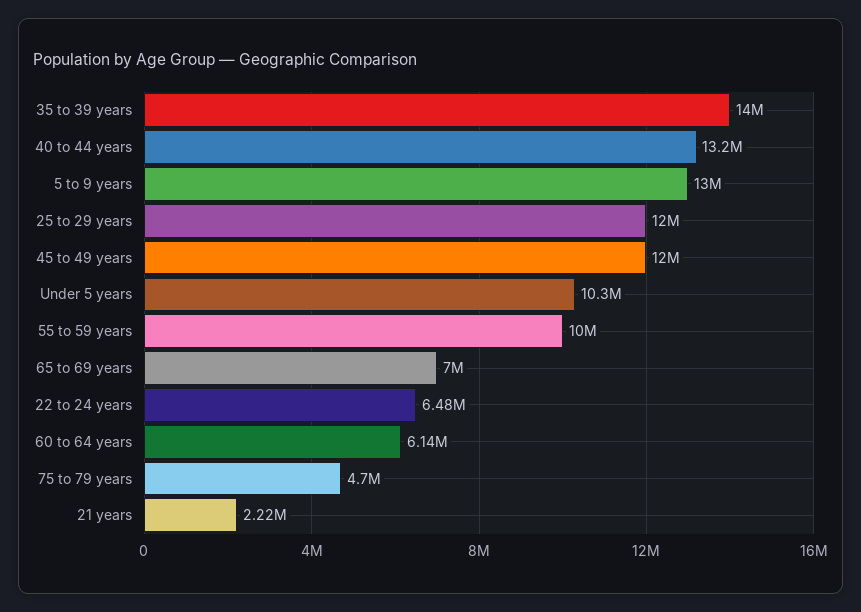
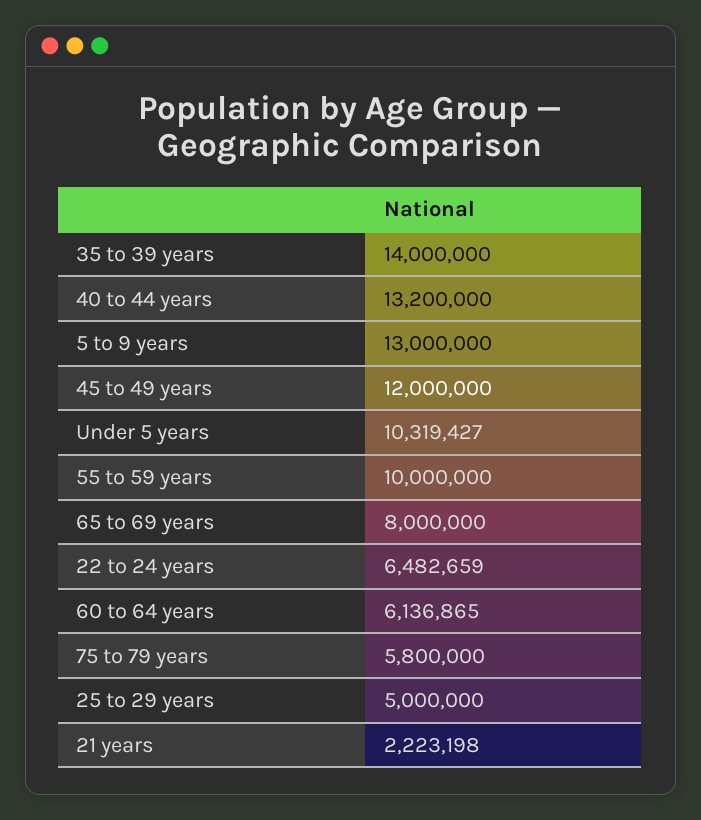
25 to 29 years: 12000000 -> 5000000
65 to 69 years: 7000000 -> 8000000
75 to 79 years: 4700000 -> 5800000

